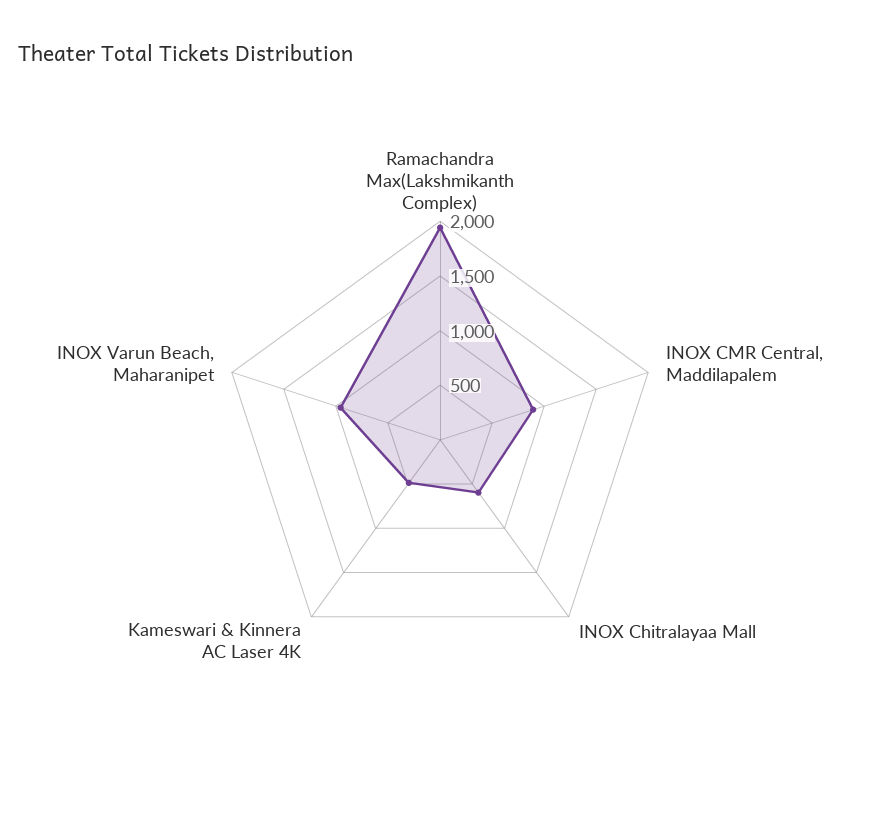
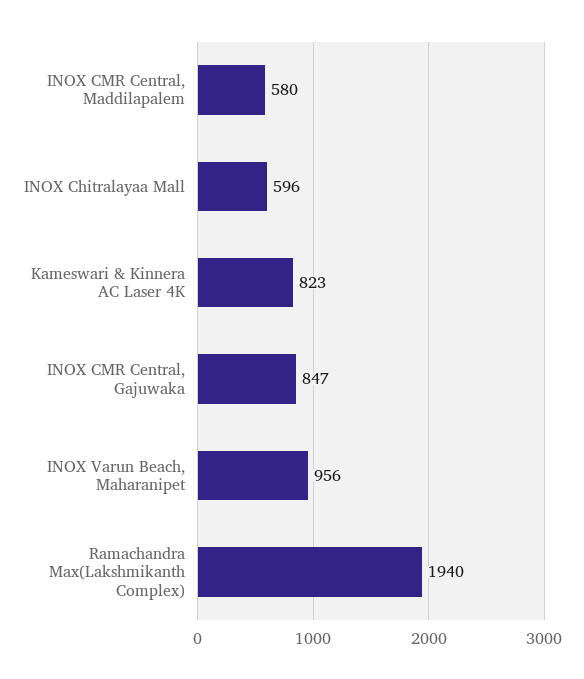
INOX CMR Central, Maddilapalem: 900 -> 580
Kameswari & Kinnera AC Laser 4K: 500 -> 823
INOX CMR Central, Gajuwaka: none -> 847

